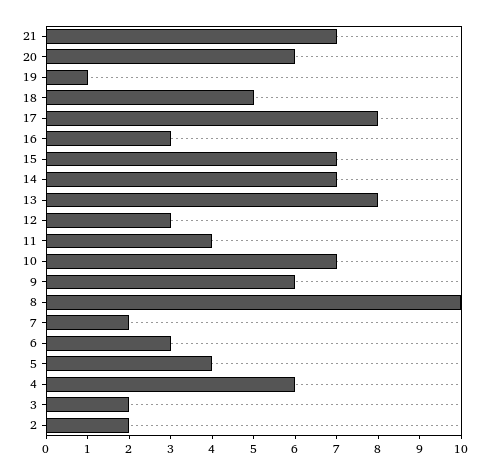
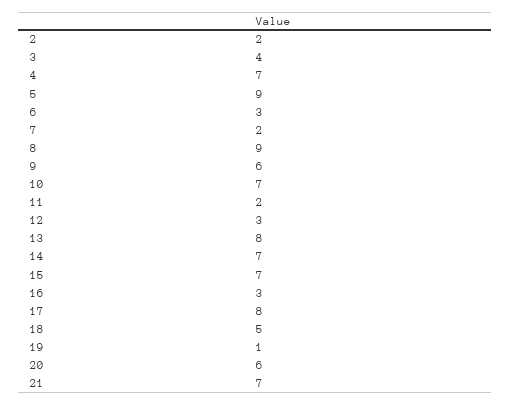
11: 4 -> 2
8: 10 -> 9
5: 4 -> 9
4: 6 -> 7
3: 2 -> 4

